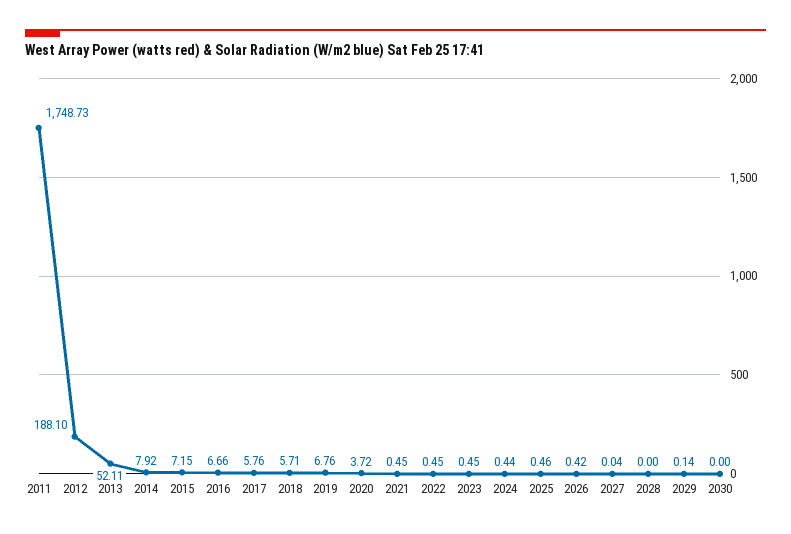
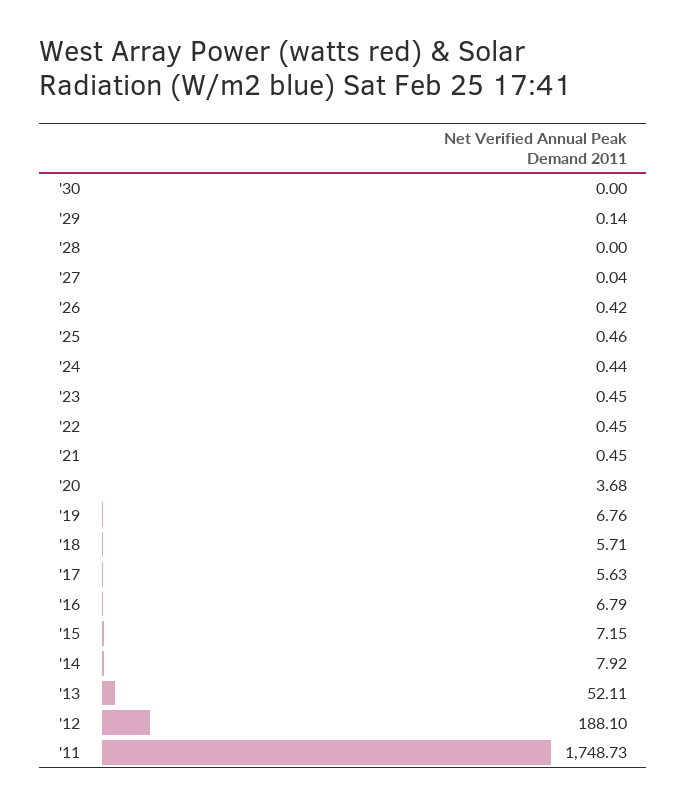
2016: 6.66 -> 6.79
2017: 5.76 -> 5.63
2020: 3.72 -> 3.68

